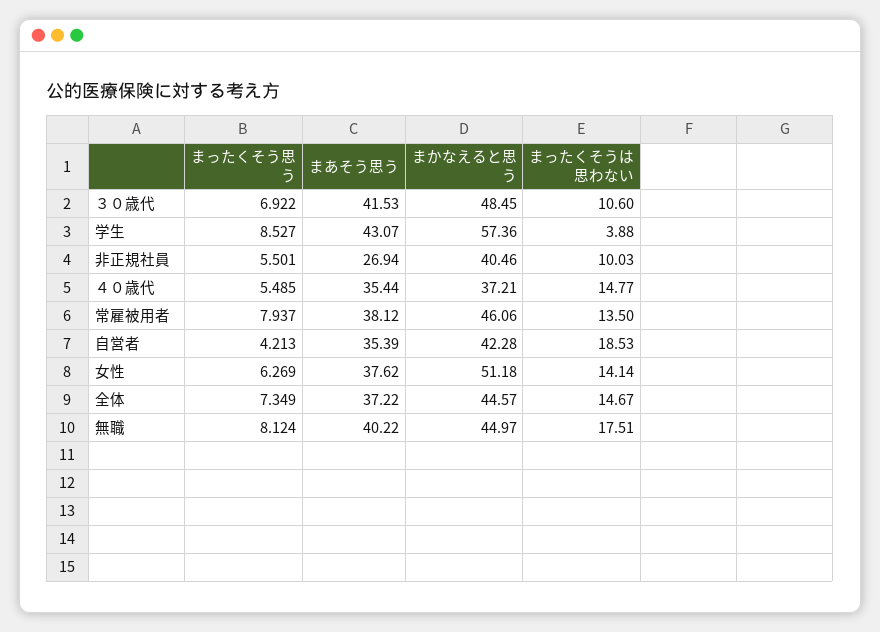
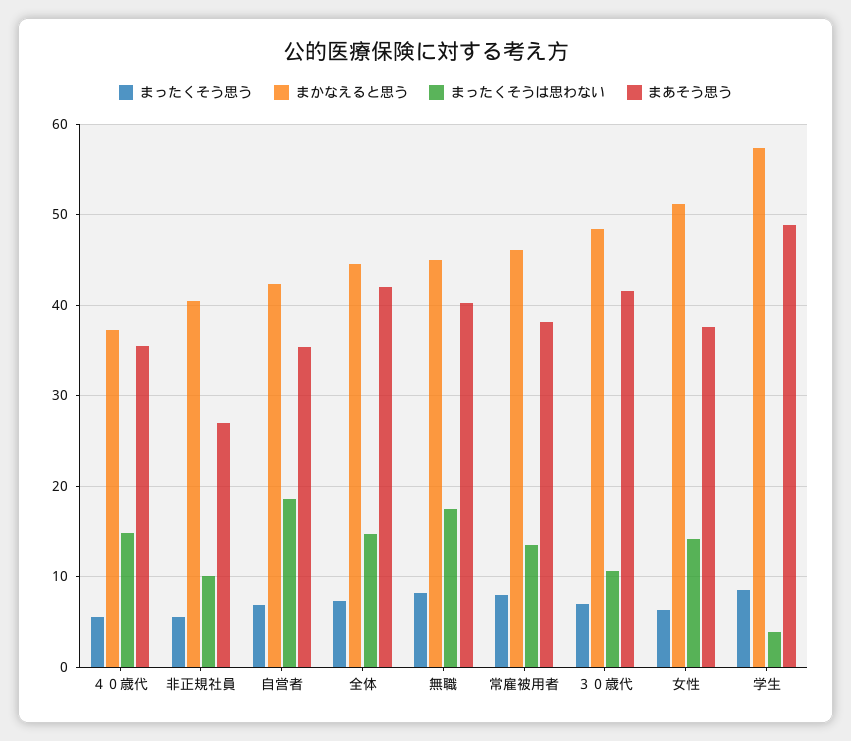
まあそう思う, 学生: 43.07 -> 49
まったくそう思う, 自営者: 4.213 -> 7
まあそう思う, 全体: 37.22 -> 42

